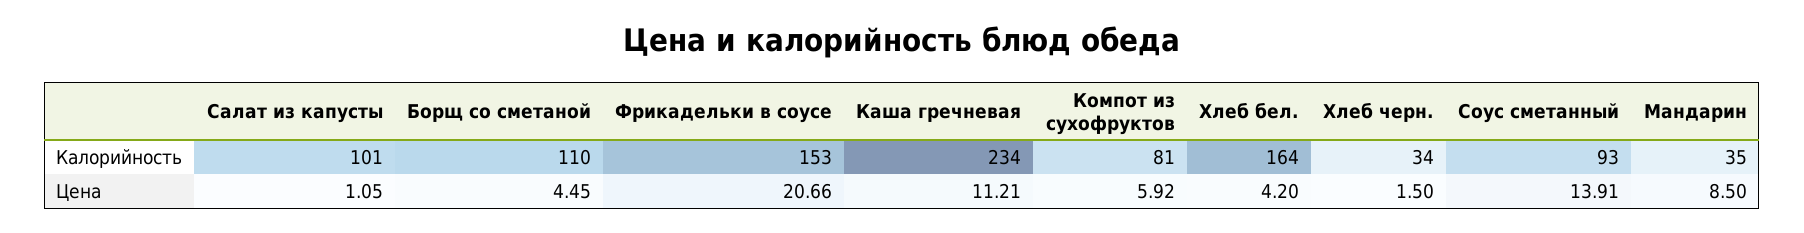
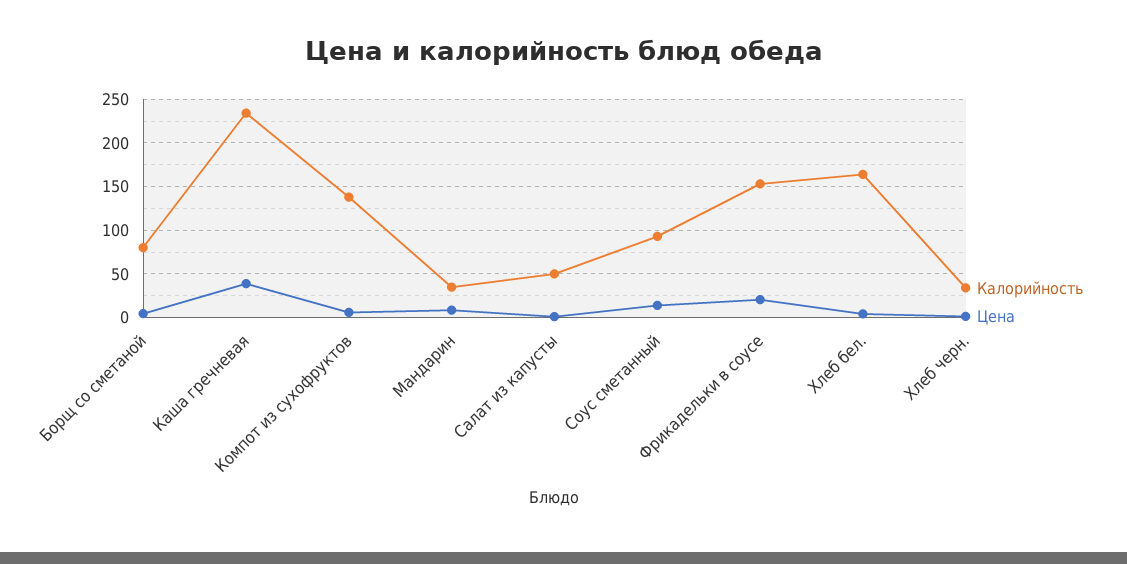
Калорийность, Салат из капусты: 101 -> 50
Калорийность, Борщ со сметаной: 110 -> 80
Калорийность, Компот из сухофруктов: 81 -> 140
Цена, Каша гречневая: 11.21 -> 40

